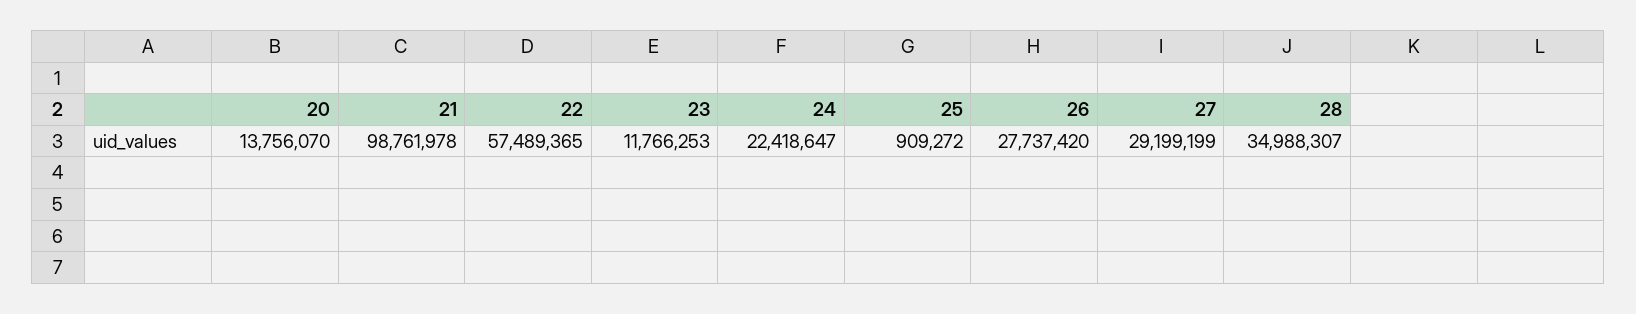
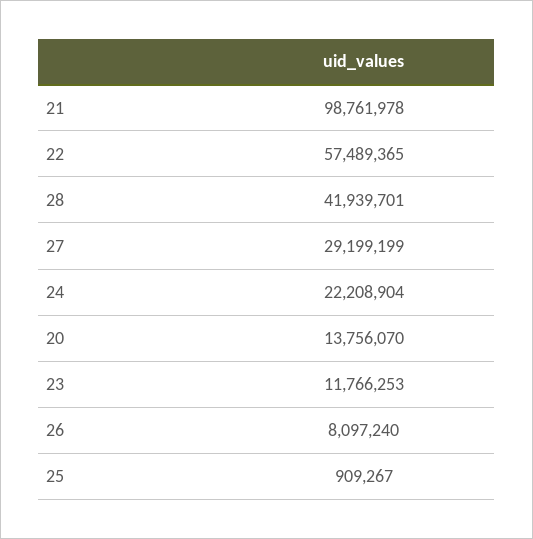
24: 22418647 -> 22208904
25: 909272 -> 909267
26: 27737420 -> 8097240
28: 34988307 -> 41939701

